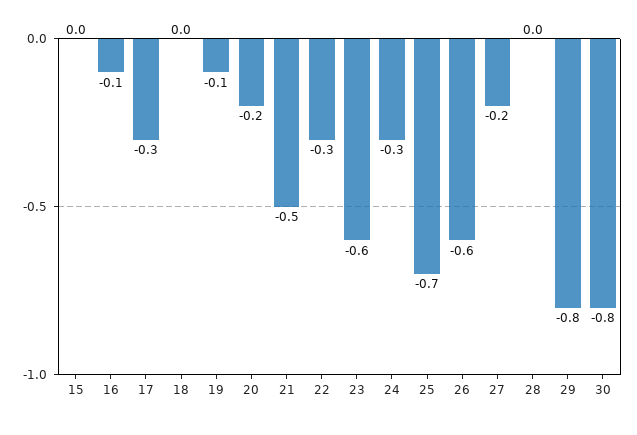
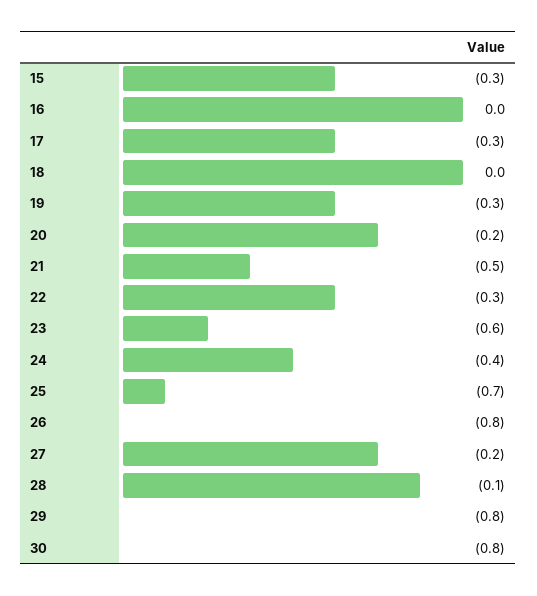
15: 0 -> -0.3
16: -0.1 -> 0
19: -0.1 -> -0.3
24: -0.3 -> -0.4
26: -0.6 -> -0.8
28: 0 -> -0.1

